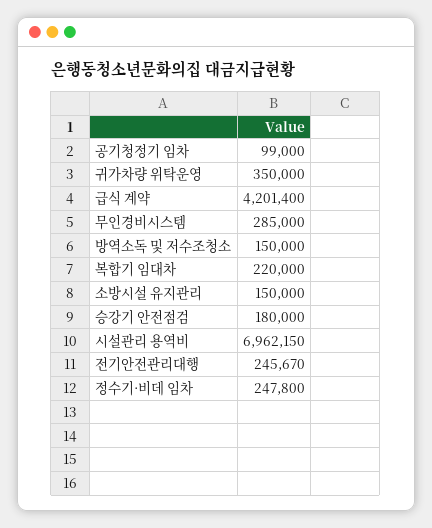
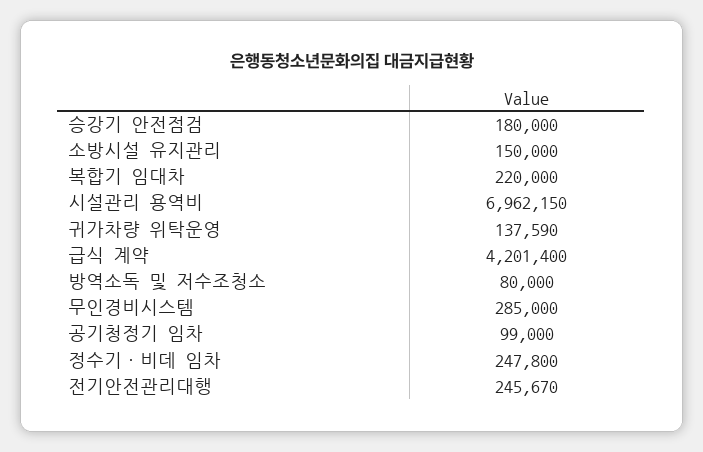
귀가차량 위탁운영: 350000 -> 137590
방역소독 및 저수조청소: 150000 -> 80000

